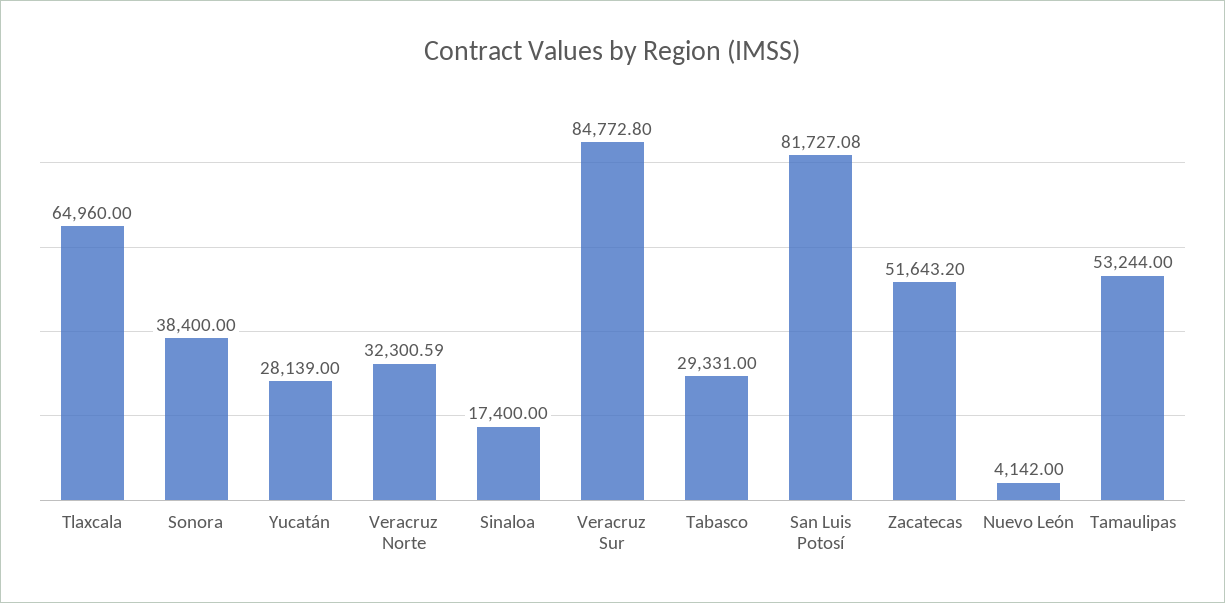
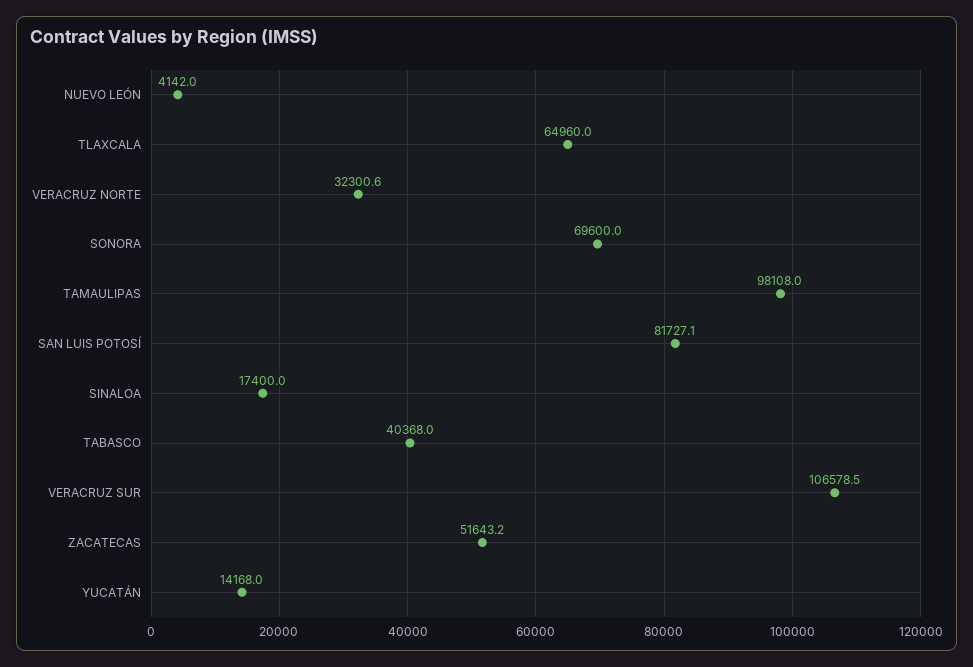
Sonora: 38400 -> 69600
Yucatán: 28139 -> 14168
Veracruz Sur: 84772.8 -> 106578.5
Tabasco: 29331 -> 40368
Tamaulipas: 53244 -> 98108

